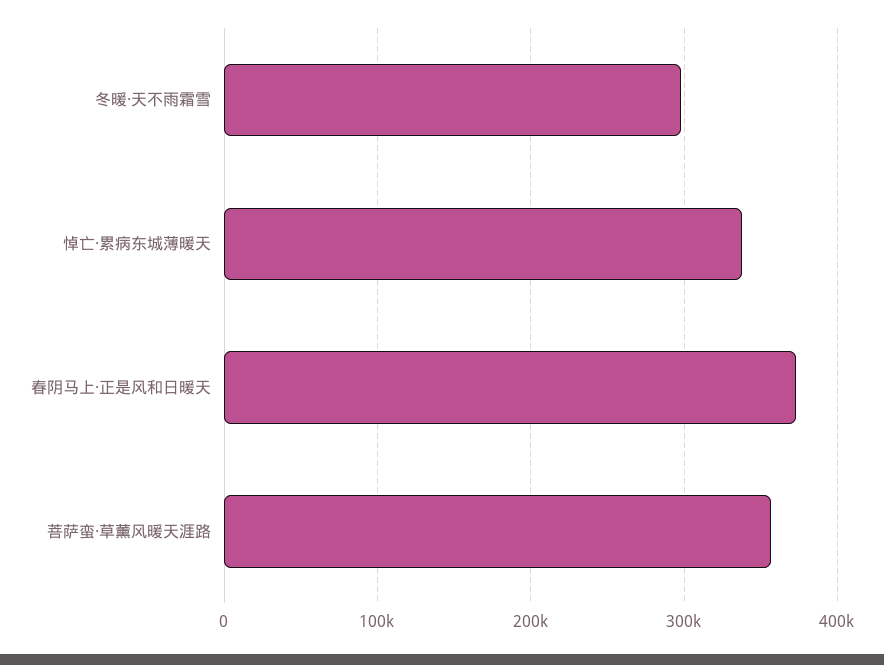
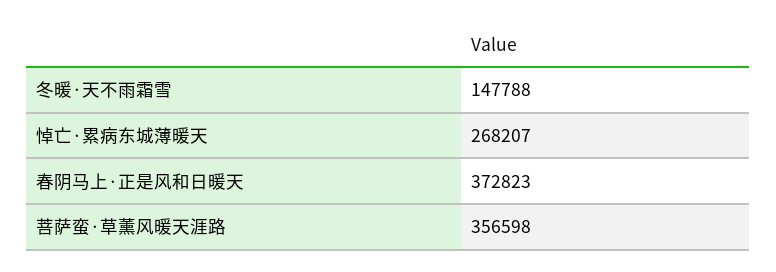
冬暖·天不雨霜雪: 300000 -> 147788
悼亡·累病东城薄暖天: 340000 -> 268207

